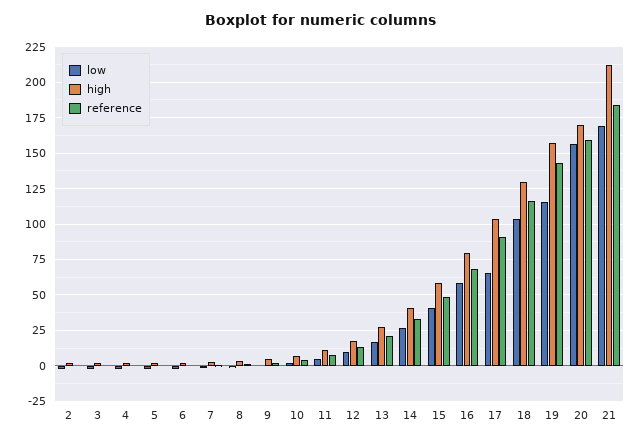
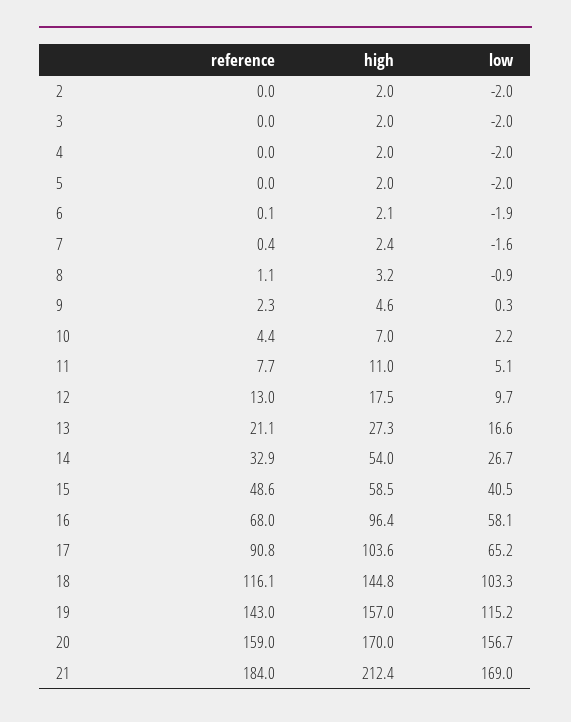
high, 14: 40 -> 54
high, 16: 80 -> 96.4
high, 18: 130 -> 144.8

